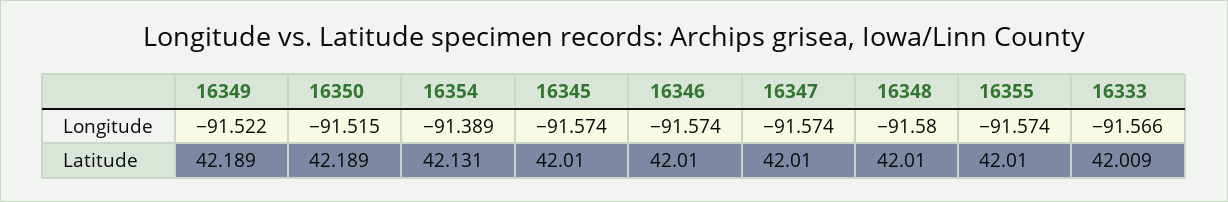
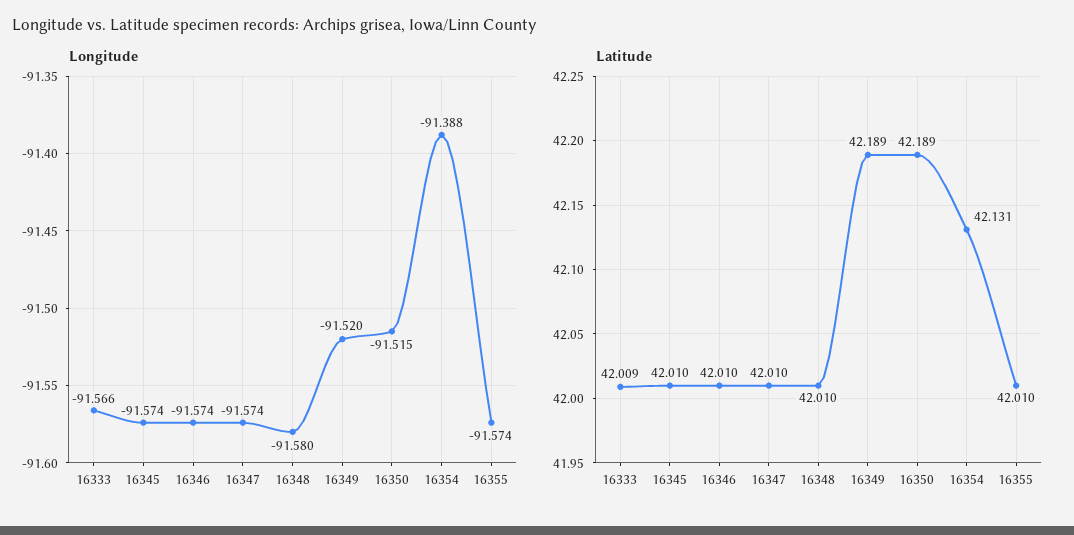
Longitude, 16349: -91.522 -> -91.52
Longitude, 16354: -91.389 -> -91.388

